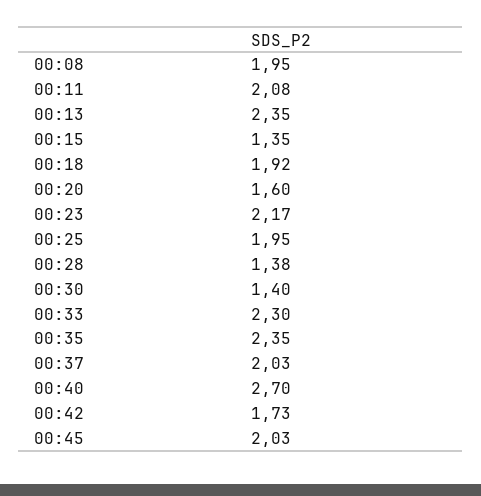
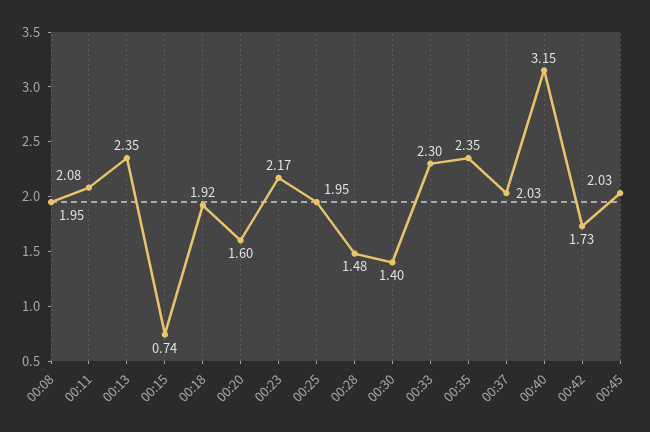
00:15: 1.35 -> 0.74
00:28: 1.38 -> 1.48
00:40: 2.7 -> 3.15

